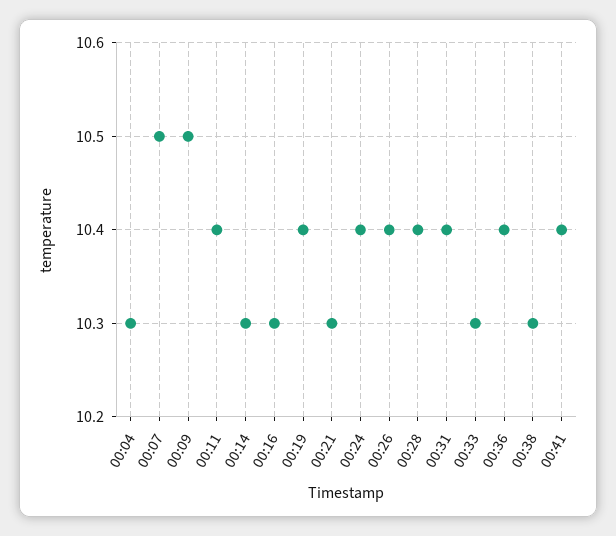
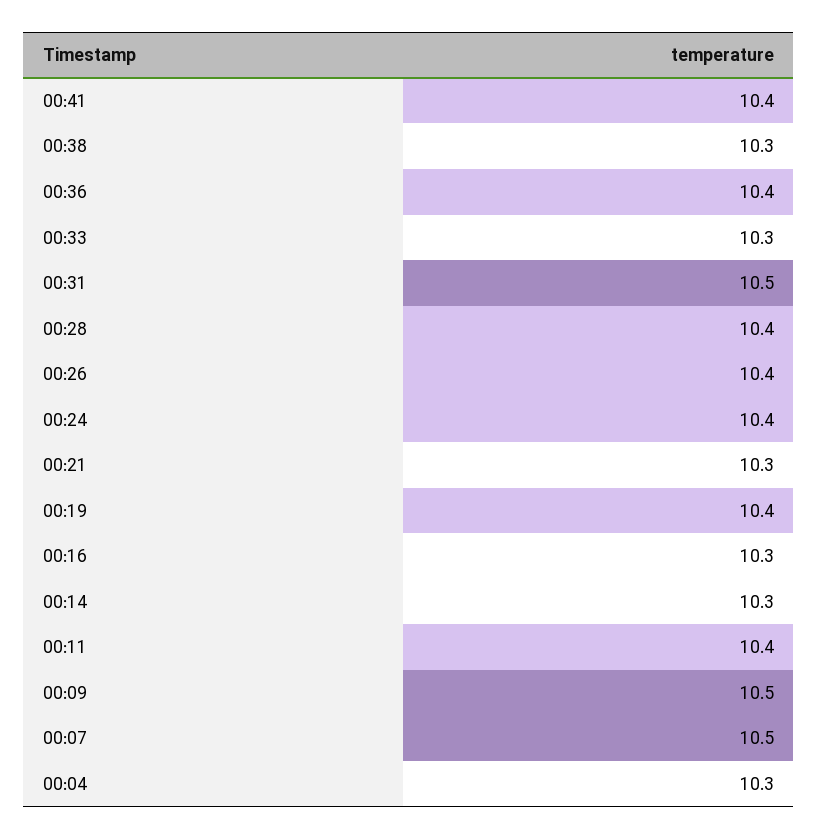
00:31: 10.4 -> 10.5

